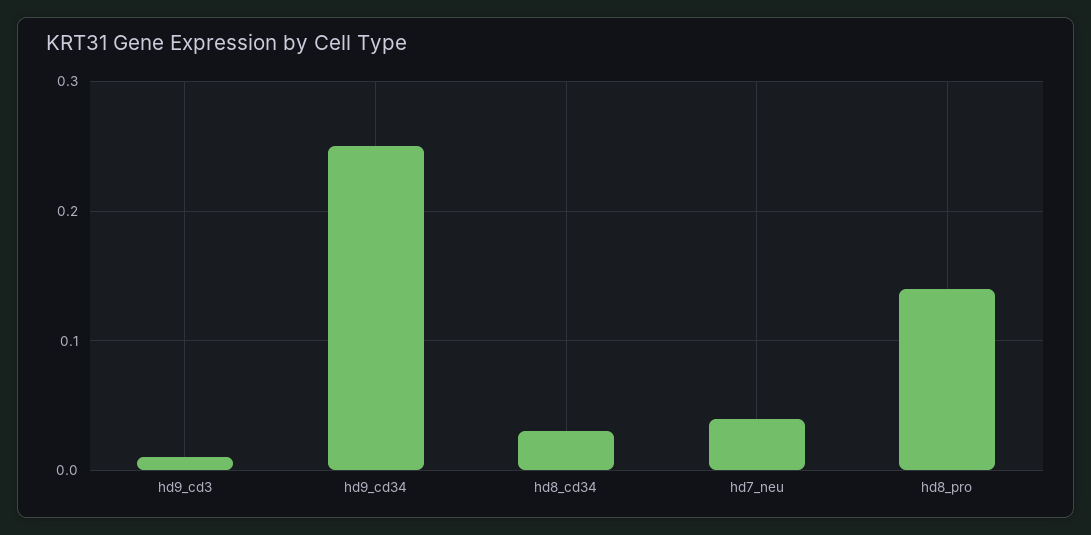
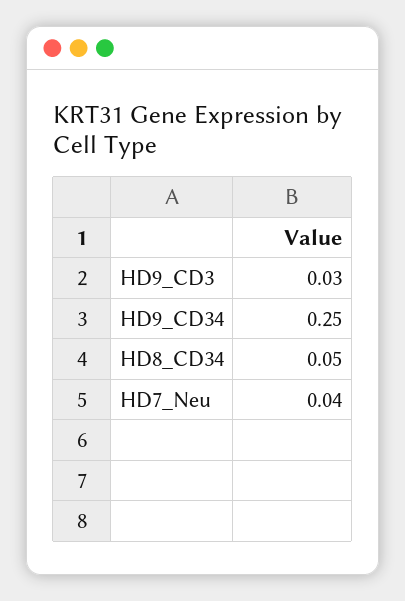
hd9_cd3: 0.01 -> 0.03
hd8_cd34: 0.03 -> 0.05
hd8_pro: 0.14 -> none

